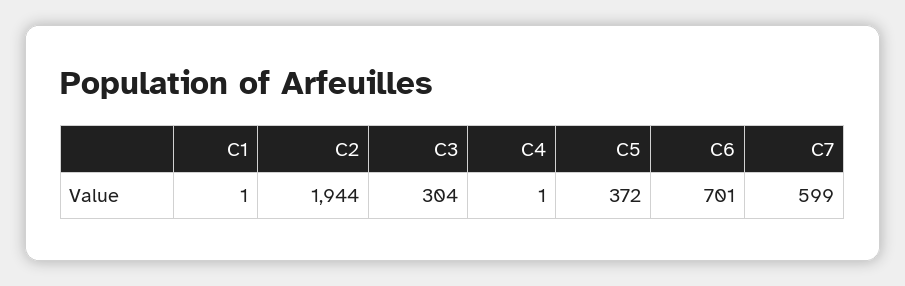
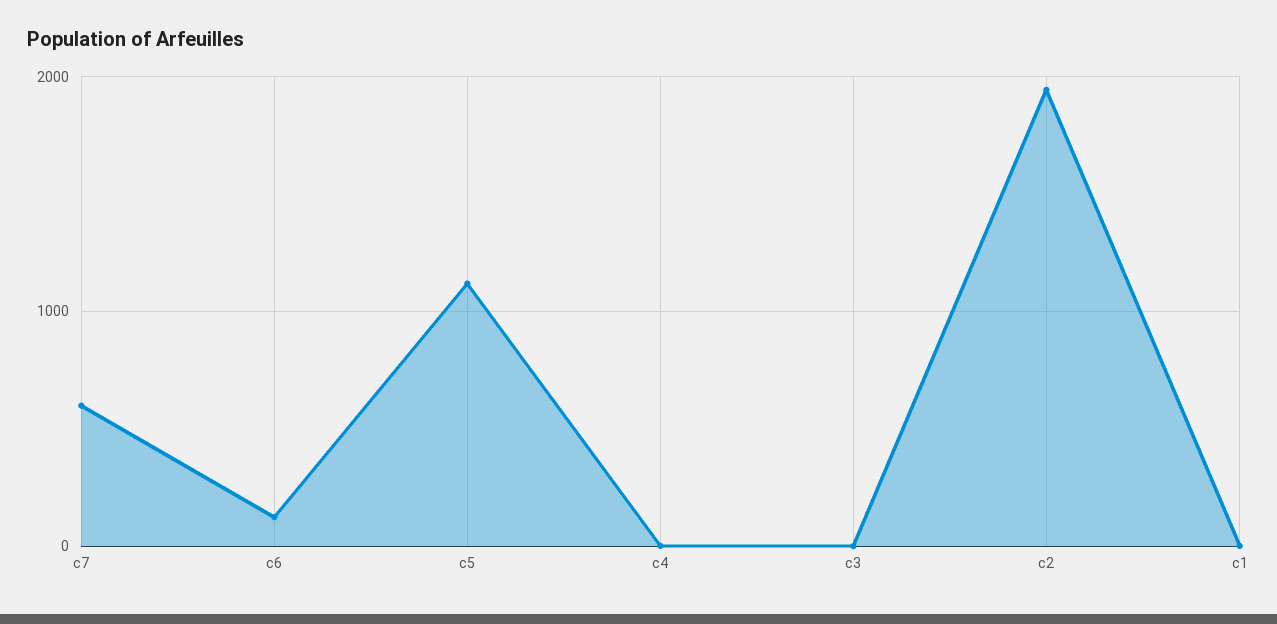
C3: 304 -> 0
C5: 372 -> 1100
C6: 701 -> 100

